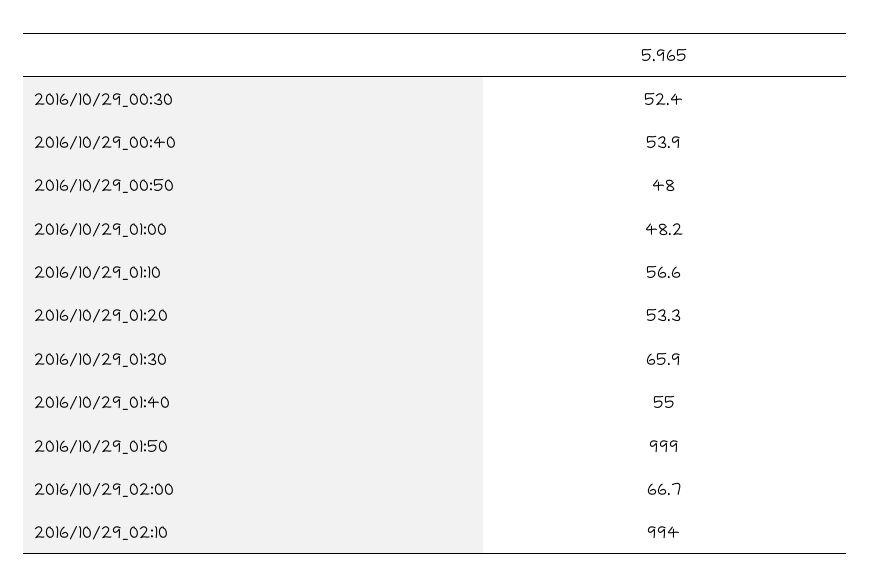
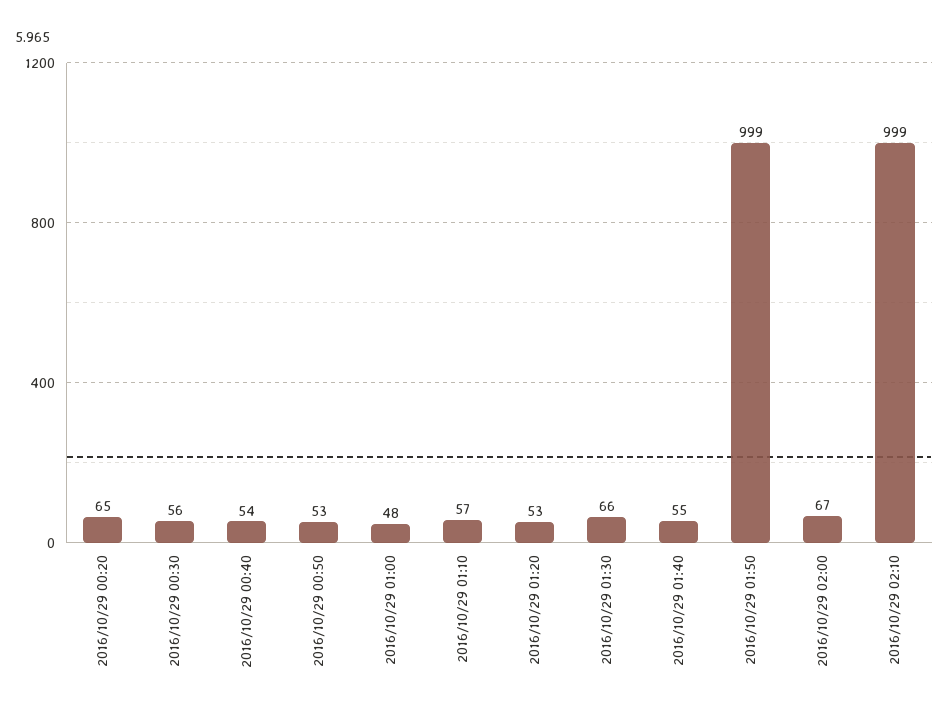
2016/10/29_00:30: 52.4 -> 56
2016/10/29_00:50: 48 -> 53
2016/10/29_02:10: 994 -> 999
2016/10/29 00:20: none -> 65

